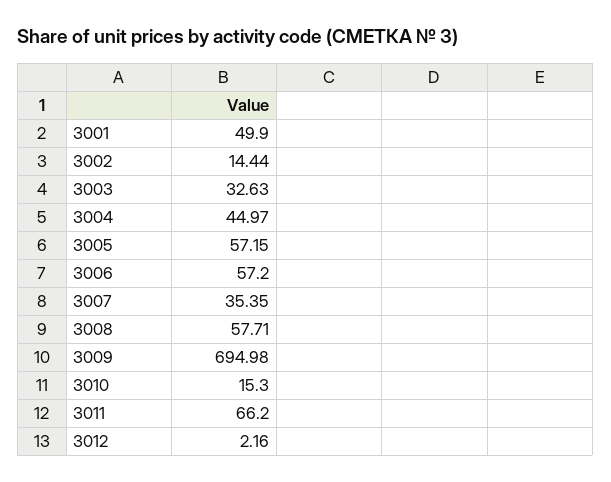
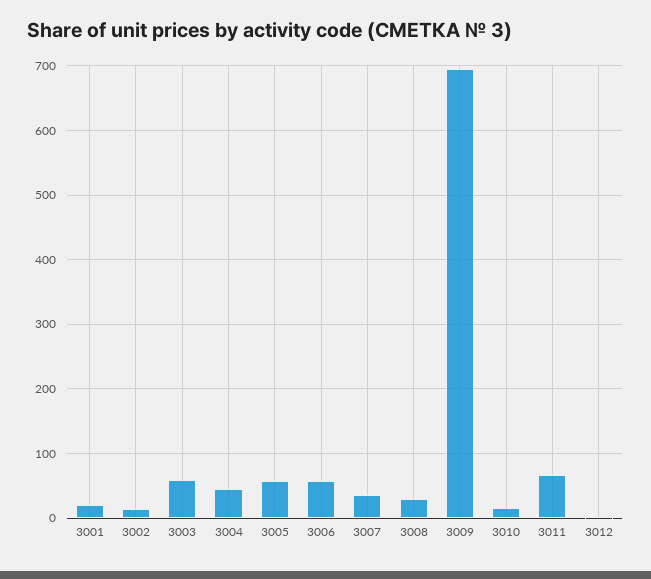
3001: 49.9 -> 20
3003: 32.63 -> 60
3008: 57.71 -> 30

